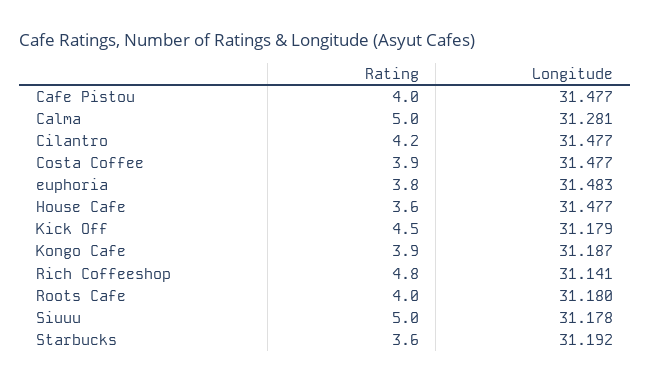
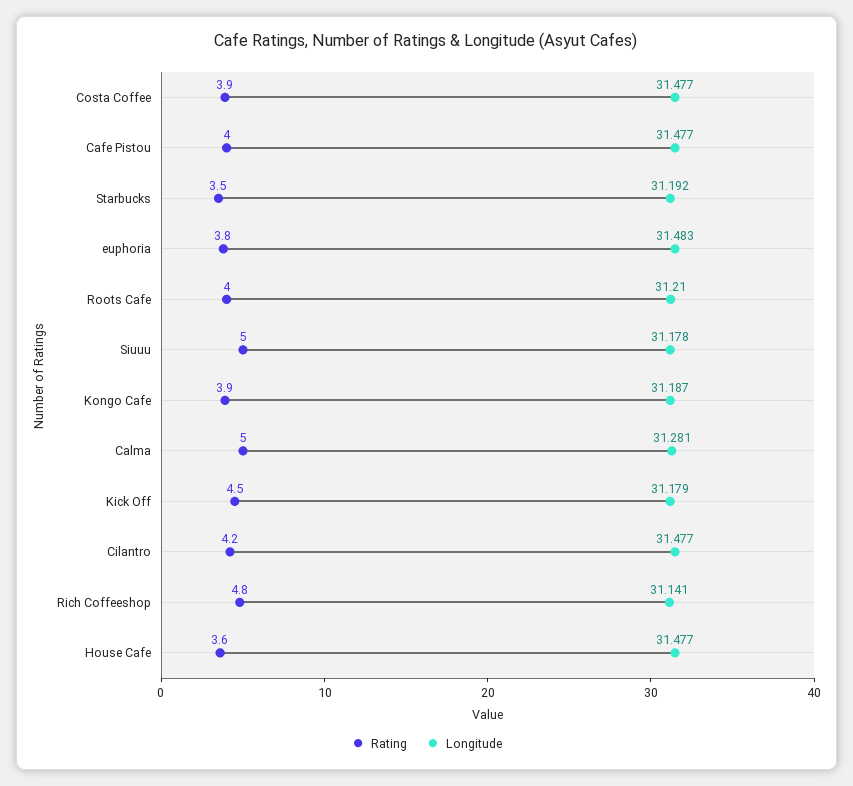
Longitude, Roots Cafe: 31.18 -> 31.21
Rating, Starbucks: 3.6 -> 3.5

